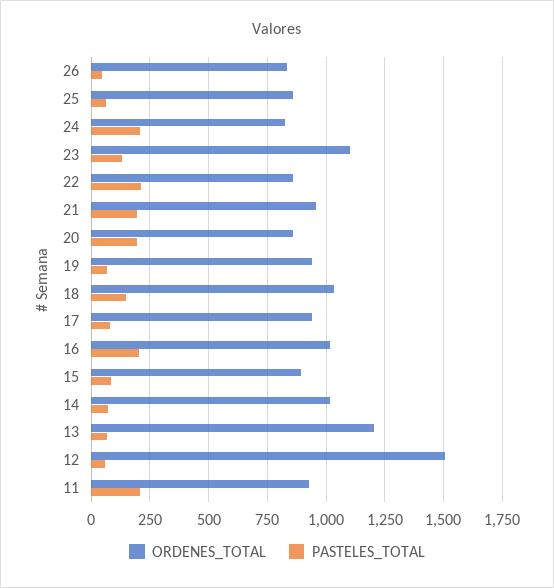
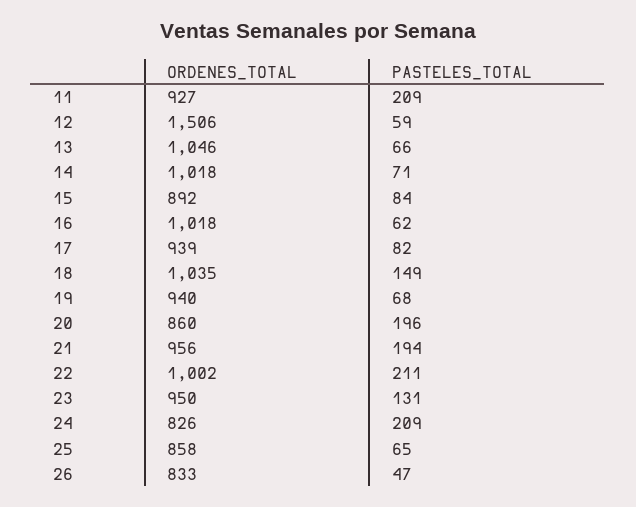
ORDENES_TOTAL, 23: 1100 -> 950
ORDENES_TOTAL, 22: 850 -> 1002
PASTELES_TOTAL, 16: 200 -> 62
ORDENES_TOTAL, 13: 1200 -> 1046

